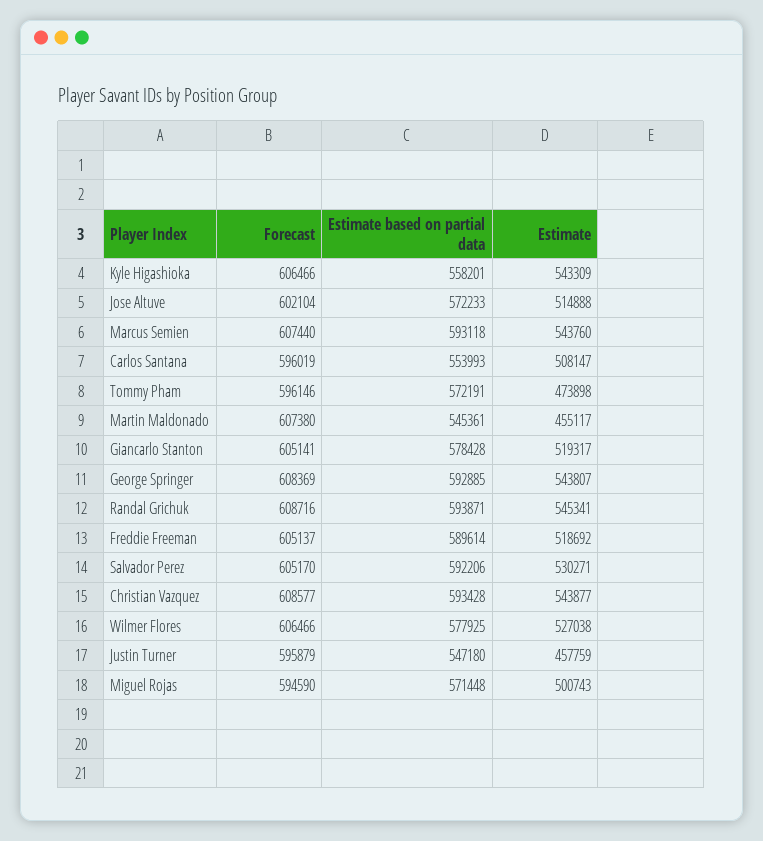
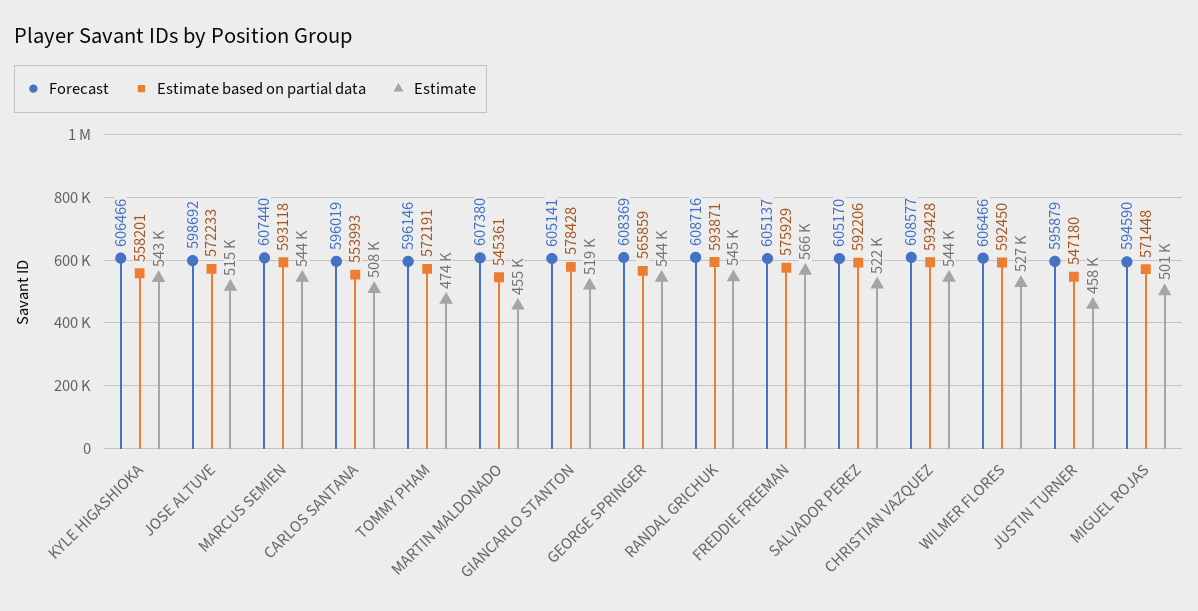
Forecast, Jose Altuve: 602104 -> 598692
Estimate based on partial data, George Springer: 592885 -> 565859
Estimate based on partial data, Freddie Freeman: 589614 -> 575929
Estimate, Freddie Freeman: 518692 -> 566000
Estimate, Salvador Perez: 530271 -> 522000
Estimate based on partial data, Wilmer Flores: 577925 -> 592450

